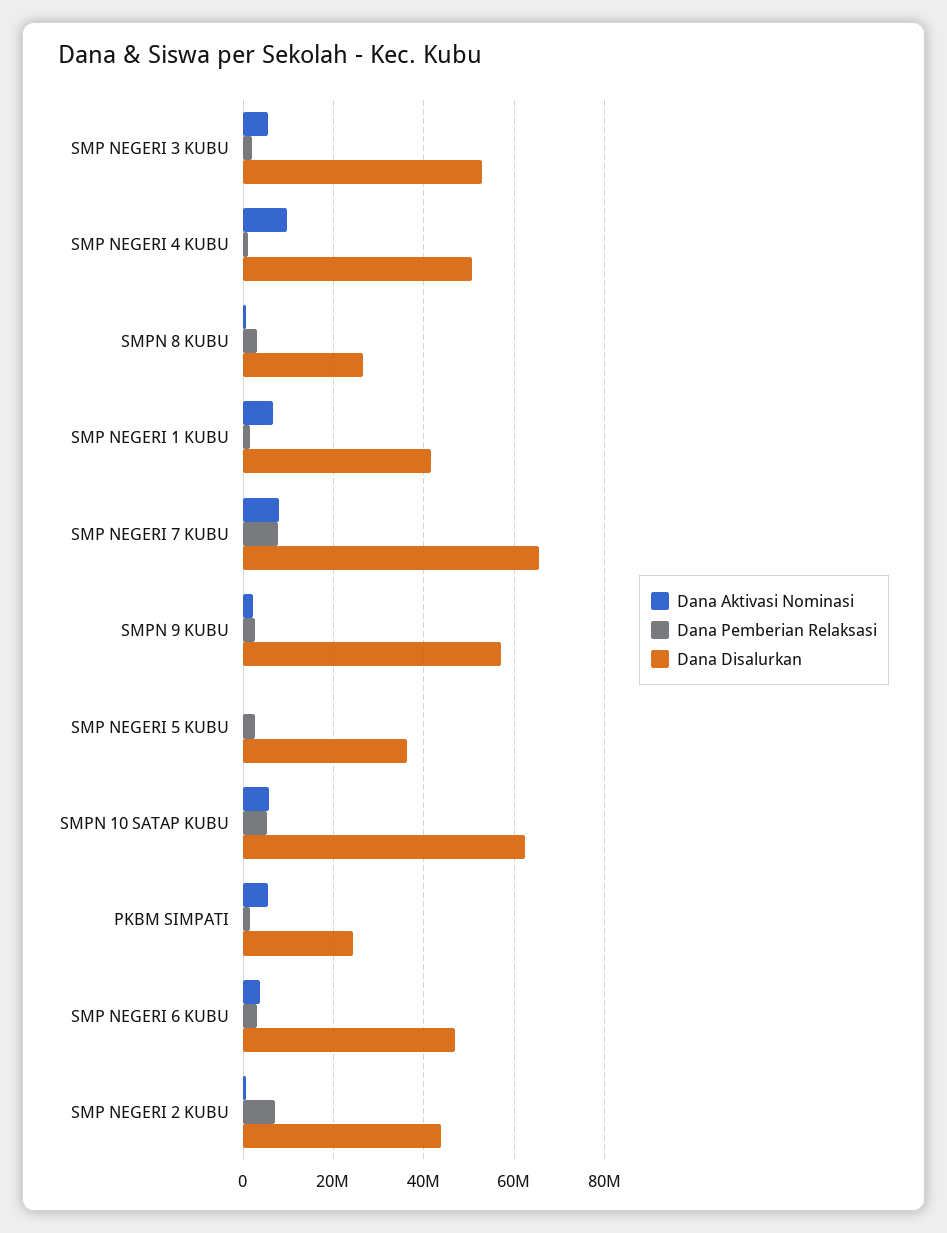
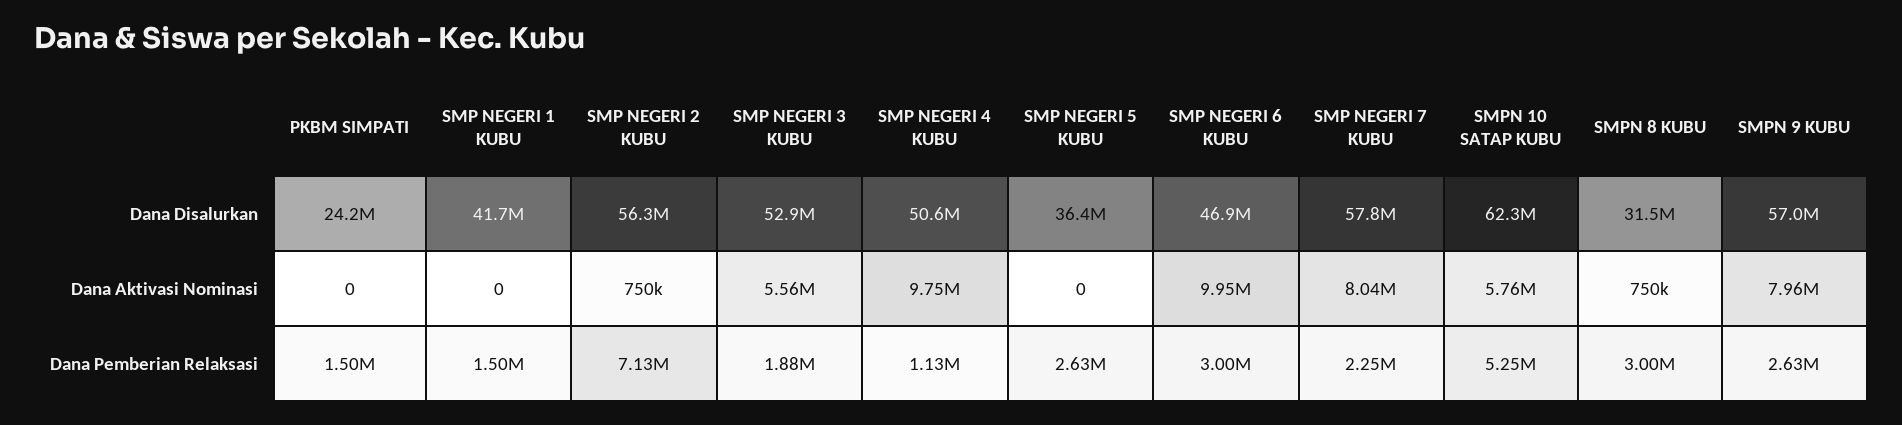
Dana Disalurkan, SMPN 8 KUBU: 26000000 -> 31500000
Dana Aktivasi Nominasi, SMP NEGERI 1 KUBU: 6000000 -> 0
Dana Pemberian Relaksasi, SMP NEGERI 7 KUBU: 8000000 -> 2250000
Dana Disalurkan, SMP NEGERI 7 KUBU: 66000000 -> 57800000
Dana Aktivasi Nominasi, SMPN 9 KUBU: 2000000 -> 7960000
Dana Aktivasi Nominasi, PKBM SIMPATI: 6000000 -> 0
Dana Aktivasi Nominasi, SMP NEGERI 6 KUBU: 4000000 -> 9950000
Dana Disalurkan, SMP NEGERI 2 KUBU: 44000000 -> 56300000

